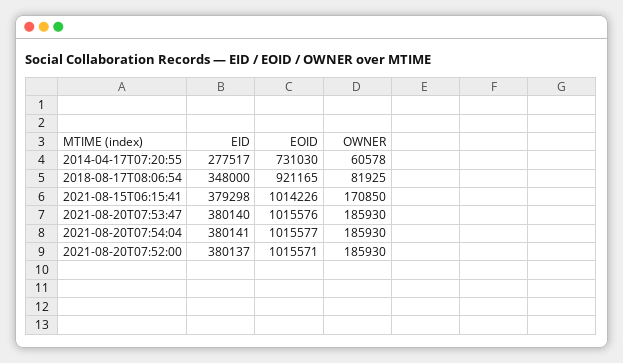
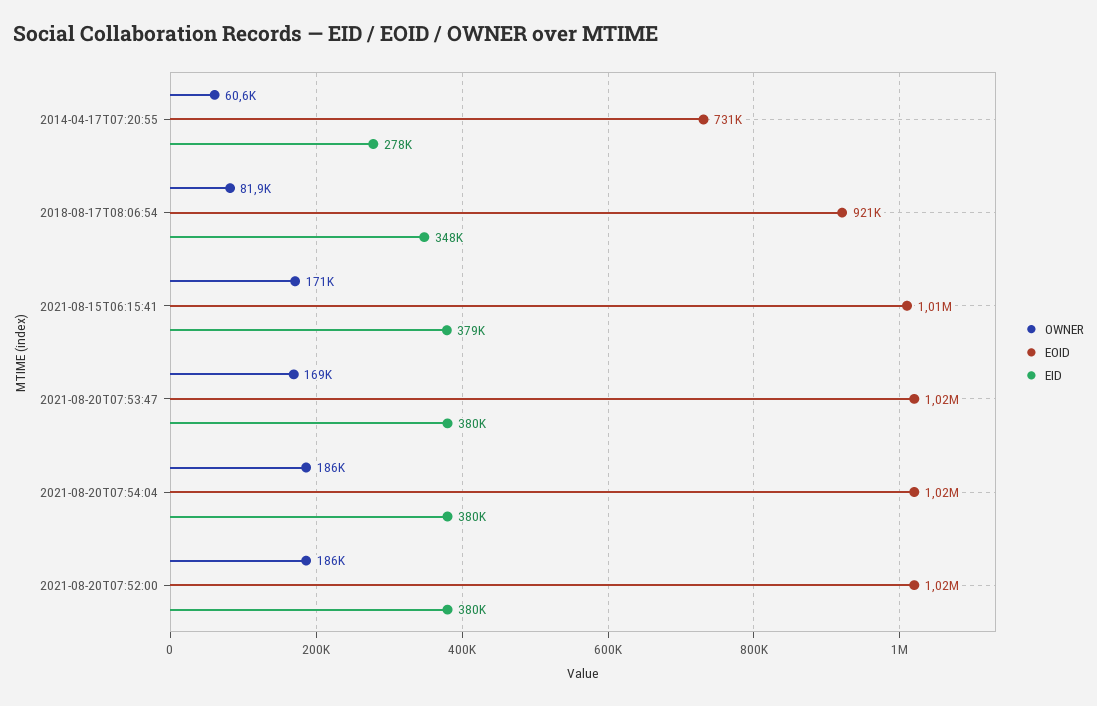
OWNER, 2021-08-20T07:53:47: 185930 -> 169000

